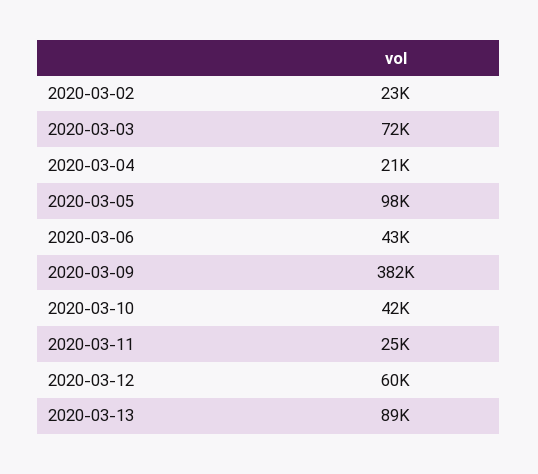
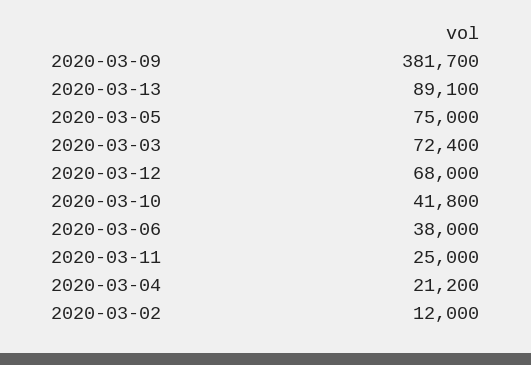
2020-03-02: 23000 -> 12000
2020-03-05: 98000 -> 75000
2020-03-06: 43000 -> 38000
2020-03-12: 60000 -> 68000

